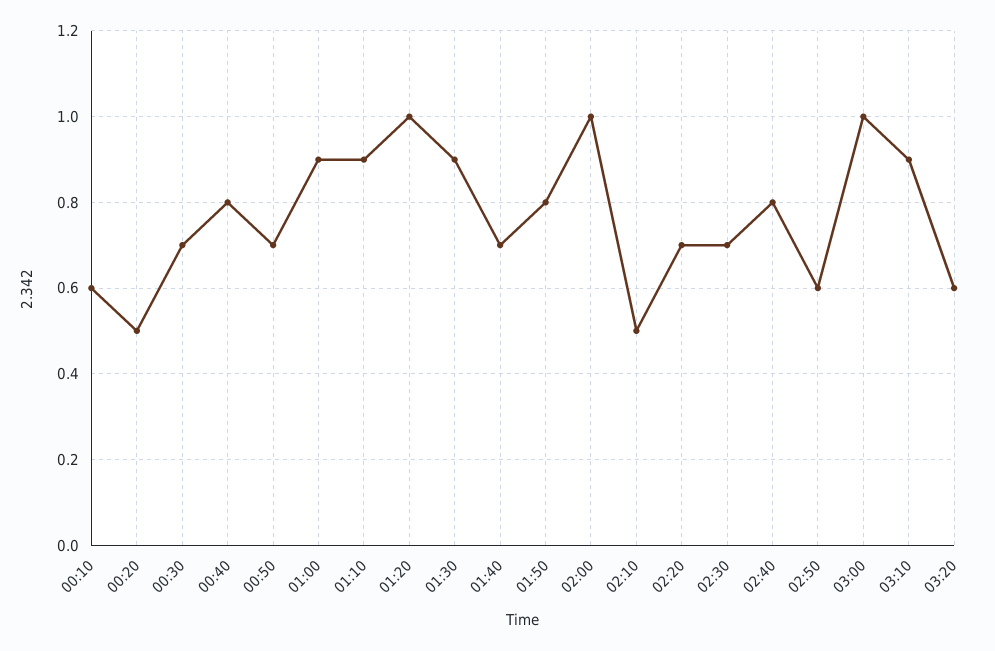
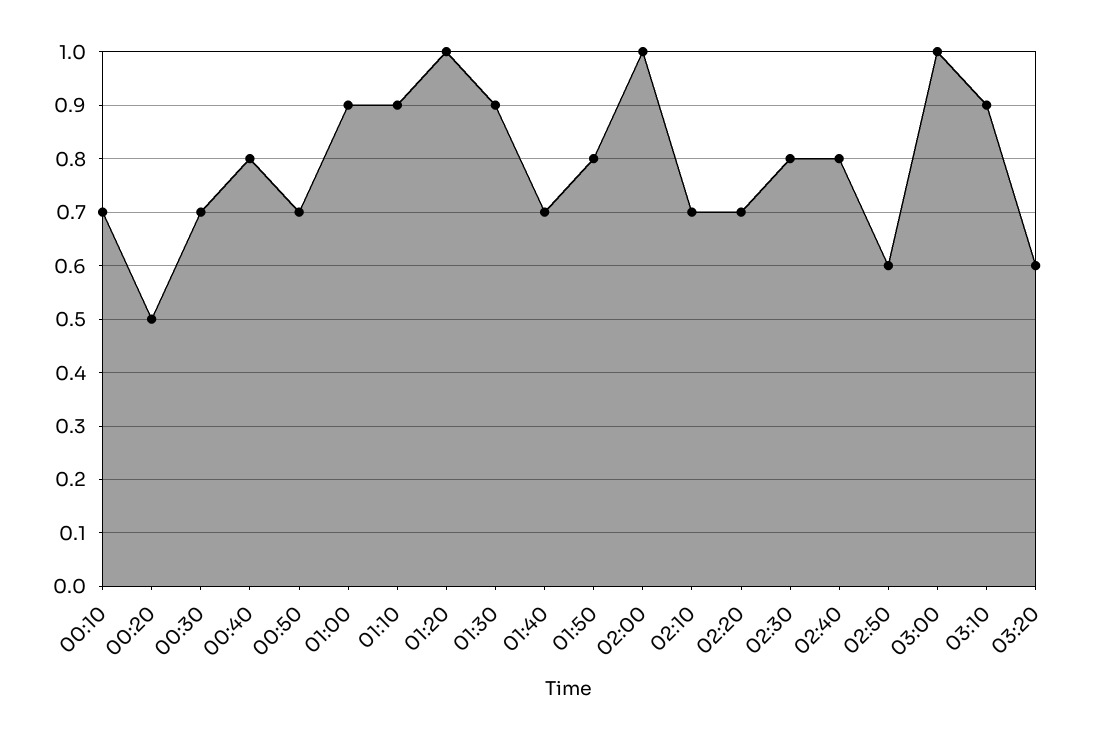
00:10: 0.6 -> 0.7
02:10: 0.5 -> 0.7
02:30: 0.7 -> 0.8

